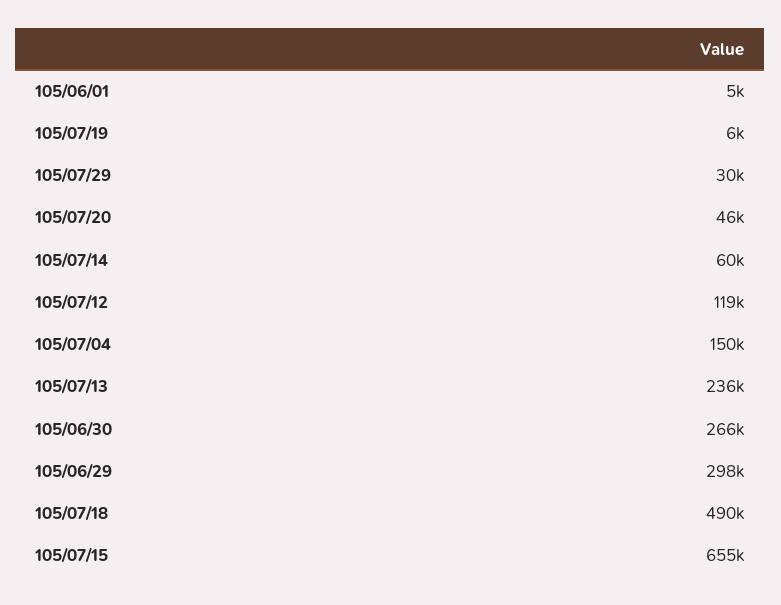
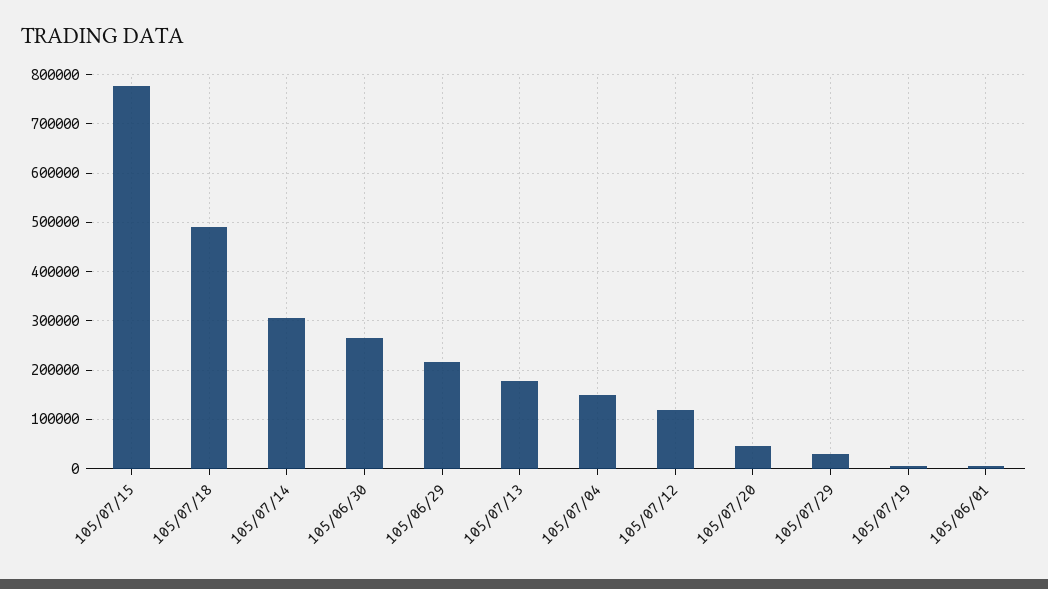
105/07/14: 60000 -> 300000
105/07/13: 236000 -> 180000
105/06/29: 298000 -> 220000
105/07/15: 655000 -> 780000

